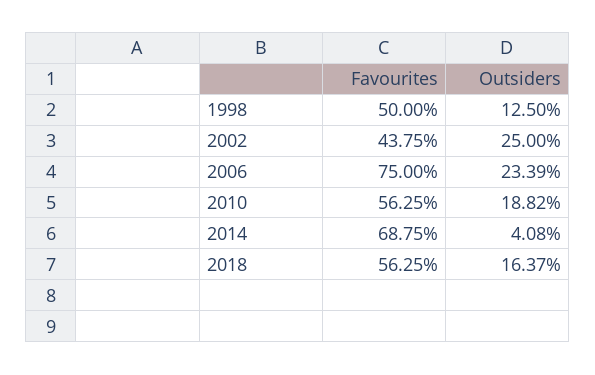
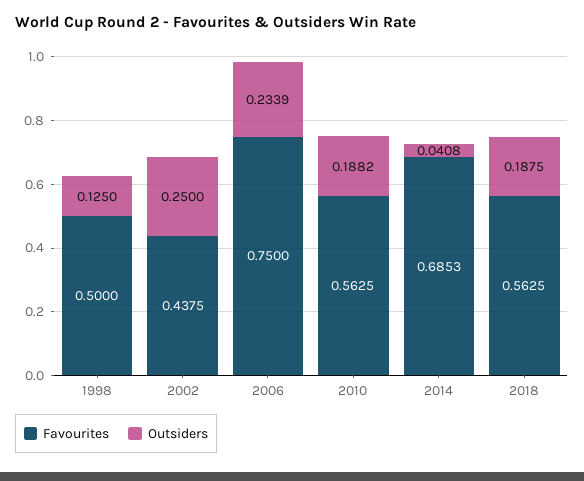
Favourites, 2014: 0.6875 -> 0.6853
Outsiders, 2018: 0.1637 -> 0.1875

